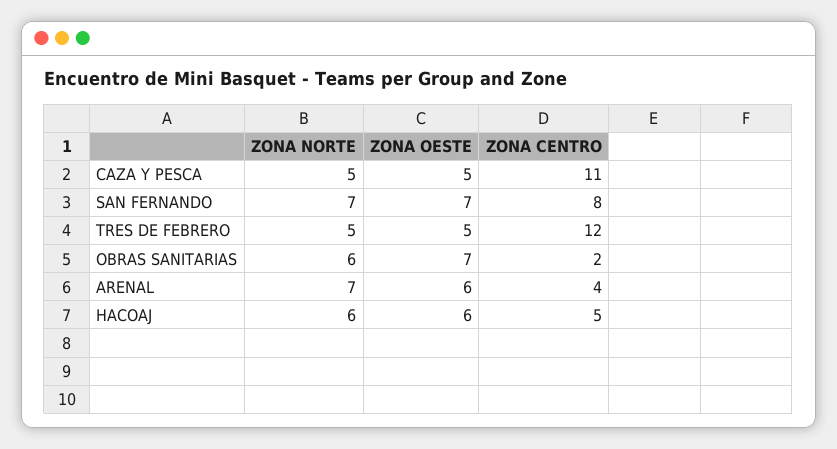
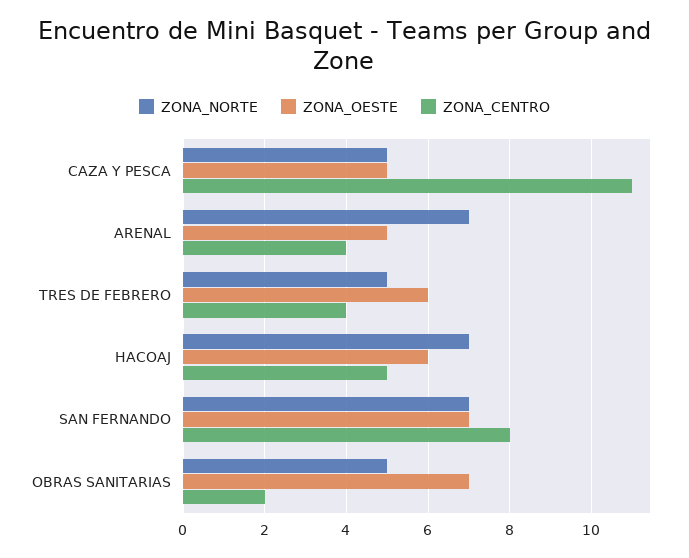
ZONA OESTE, TRES DE FEBRERO: 5 -> 6
ZONA CENTRO, TRES DE FEBRERO: 12 -> 4
ZONA NORTE, OBRAS SANITARIAS: 6 -> 5
ZONA OESTE, ARENAL: 6 -> 5
ZONA NORTE, HACOAJ: 6 -> 7

